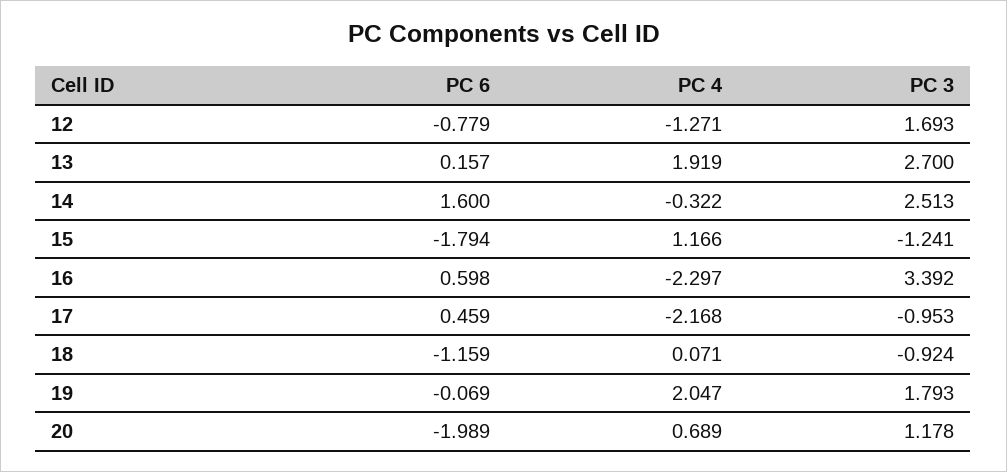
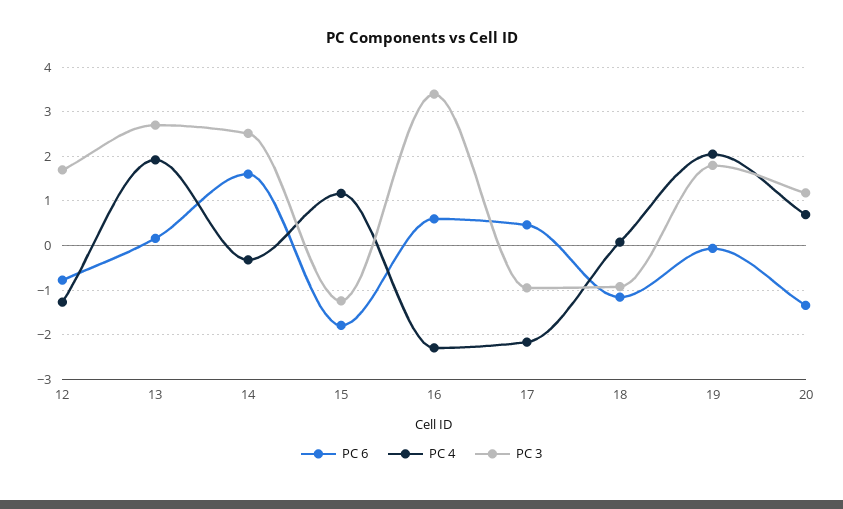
PC 6, 20: -1.989 -> -1.4

